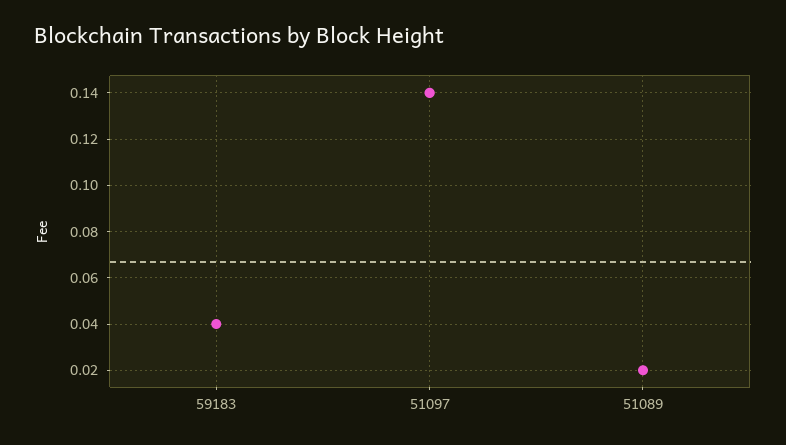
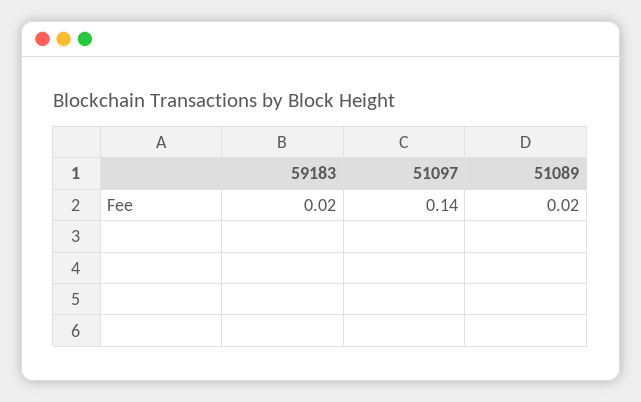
59183: 0.04 -> 0.02

